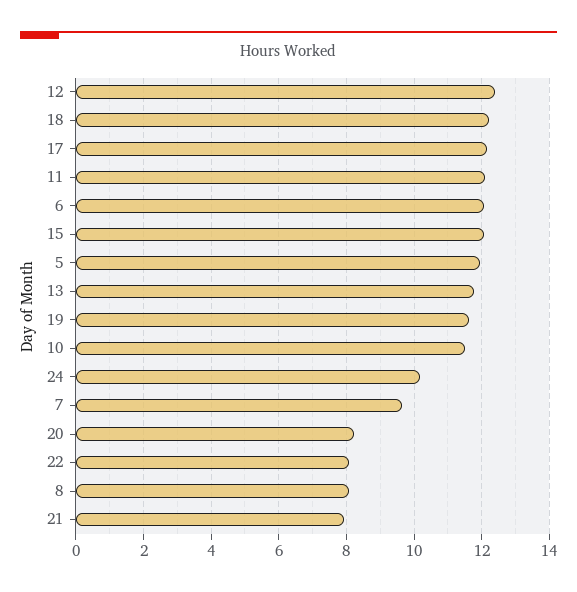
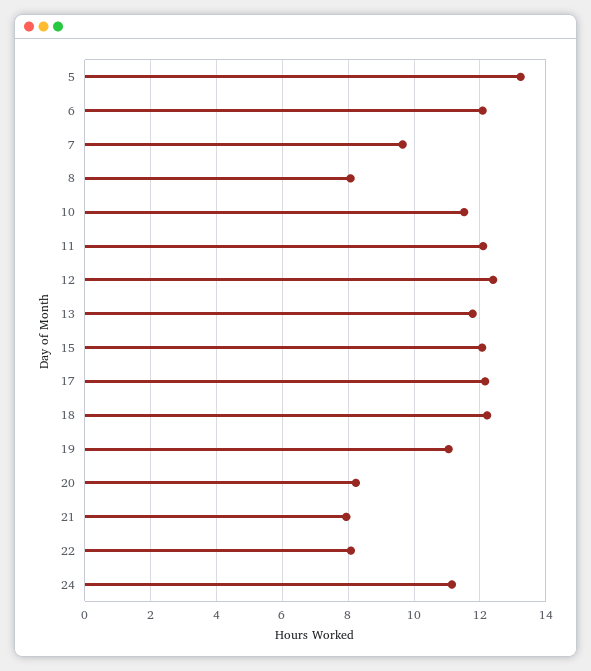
5: 12 -> 13.2
19: 11.6 -> 11
24: 10.2 -> 11.2

